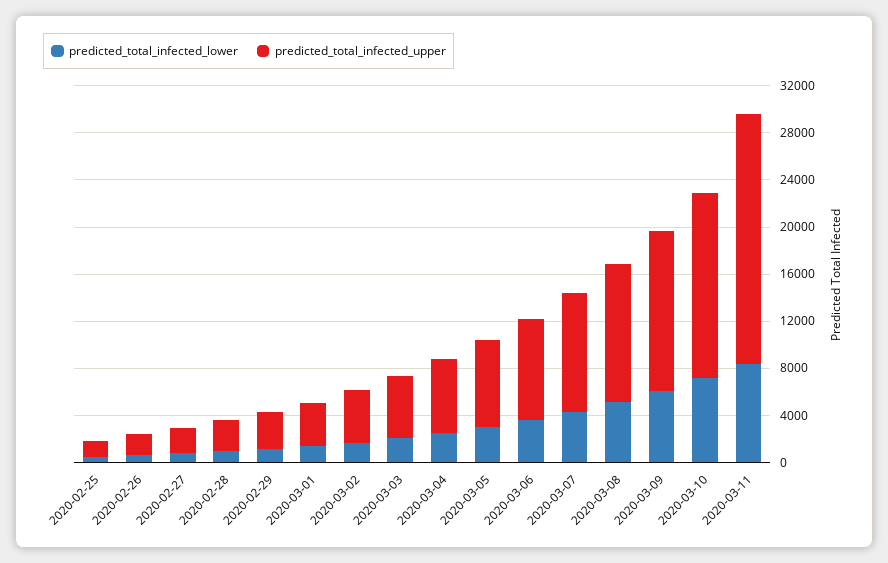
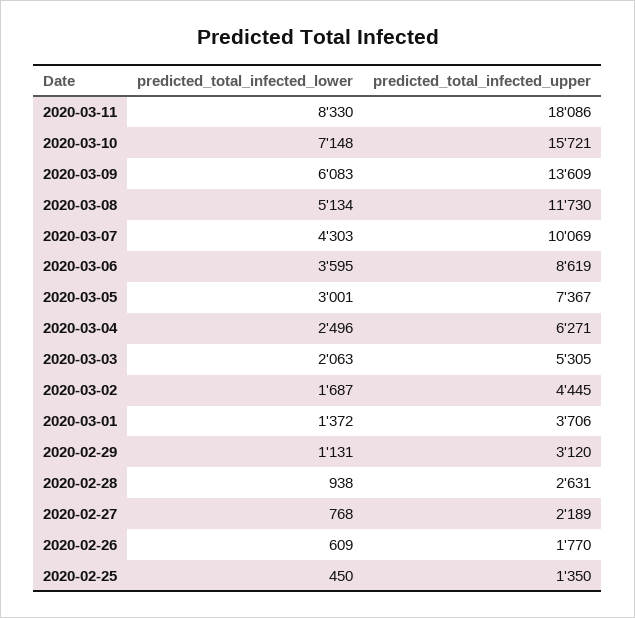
predicted_total_infected_upper, 2020-03-11: 21000 -> 18086

